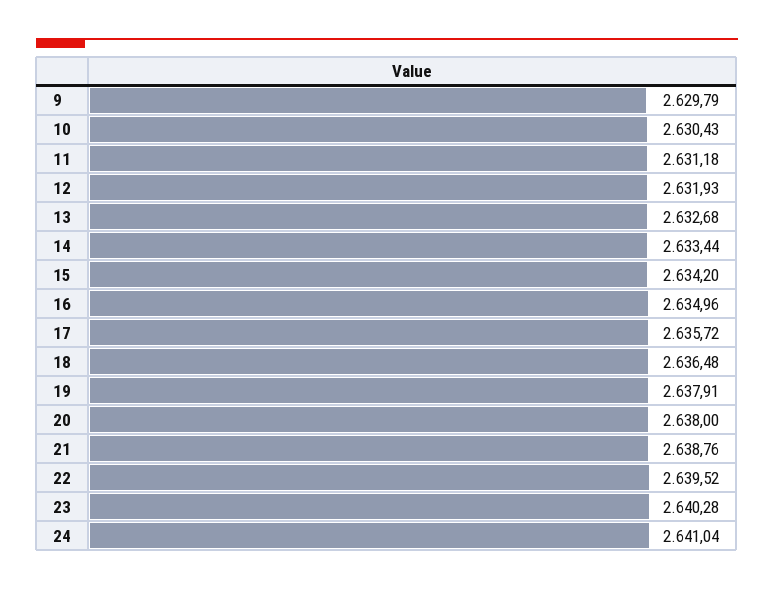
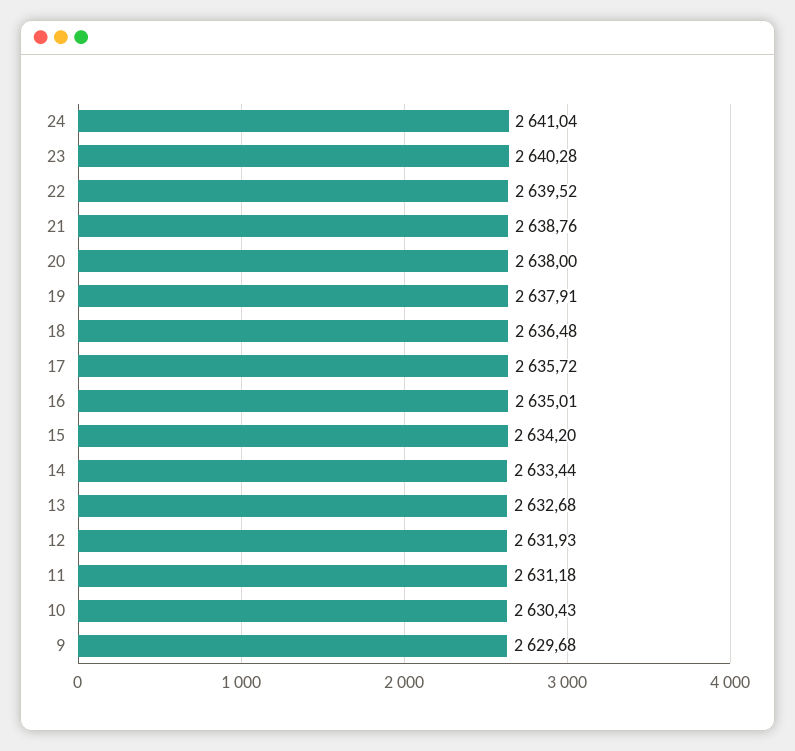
9: 2629.79 -> 2629.68
16: 2634.96 -> 2635.01

